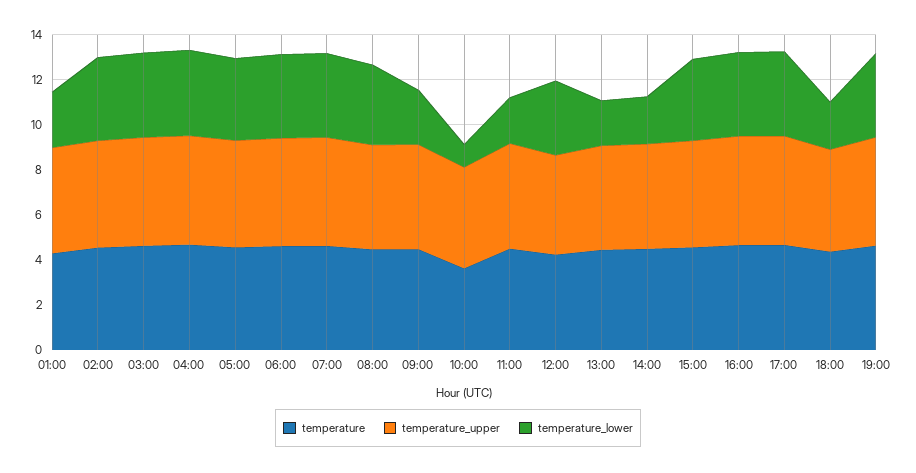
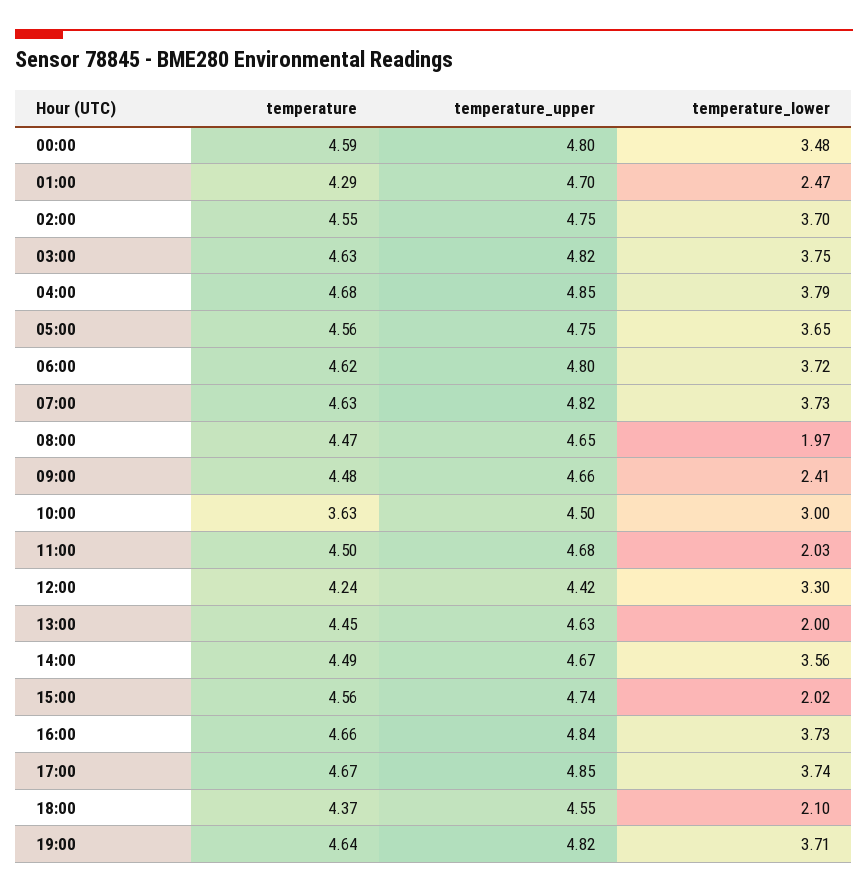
temperature_lower, 08:00: 3.5 -> 1.97
temperature_lower, 10:00: 1 -> 3
temperature_lower, 14:00: 2 -> 3.56
temperature_lower, 15:00: 3.5 -> 2.02
temperature, 00:00: none -> 4.59
temperature_upper, 00:00: none -> 4.8
temperature_lower, 00:00: none -> 3.48

